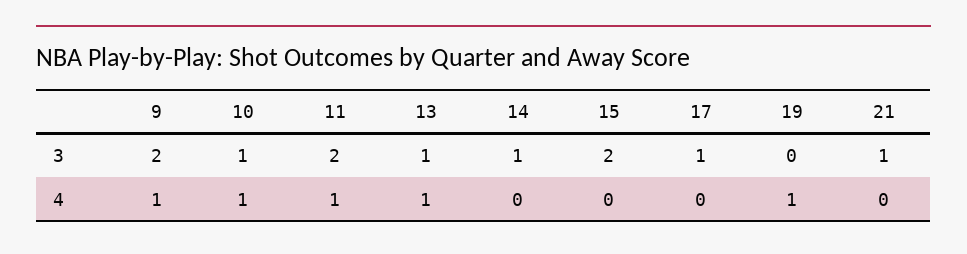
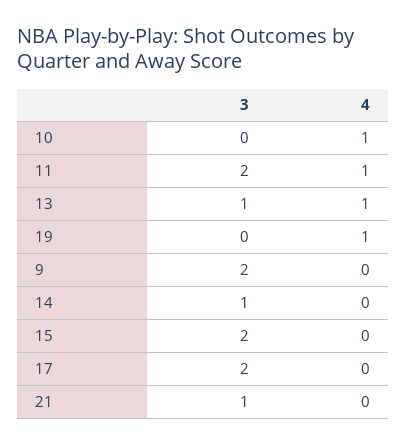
10, 3: 1 -> 0
17, 3: 1 -> 2
9, 4: 1 -> 0

